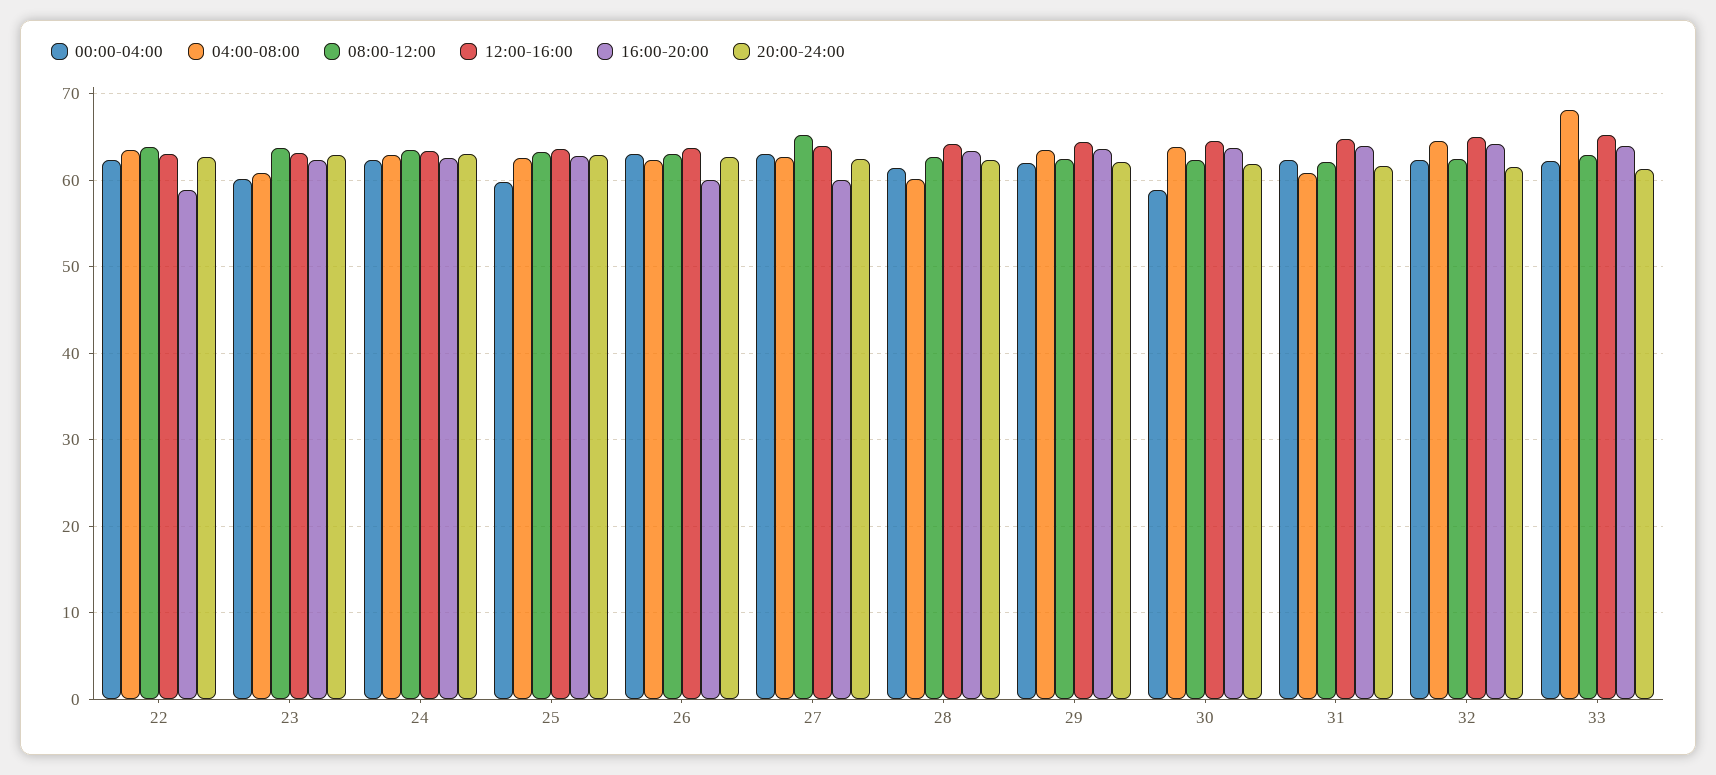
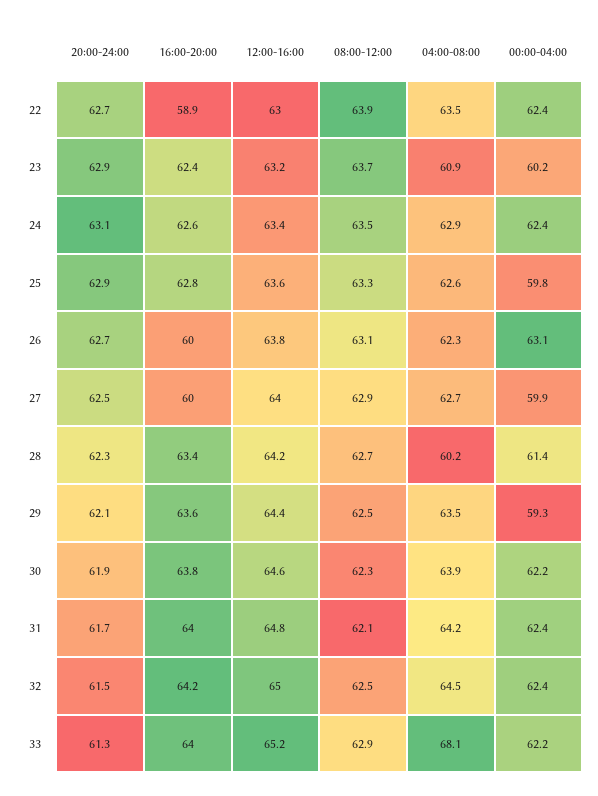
00:00-04:00, 27: 63 -> 59.9
08:00-12:00, 27: 65 -> 62.9
00:00-04:00, 29: 62 -> 59.3
00:00-04:00, 30: 59 -> 62.2
04:00-08:00, 31: 61 -> 64.2

